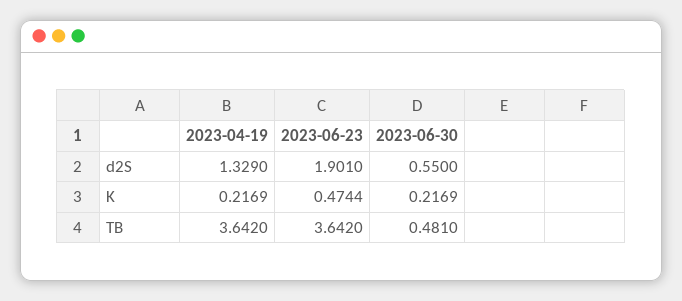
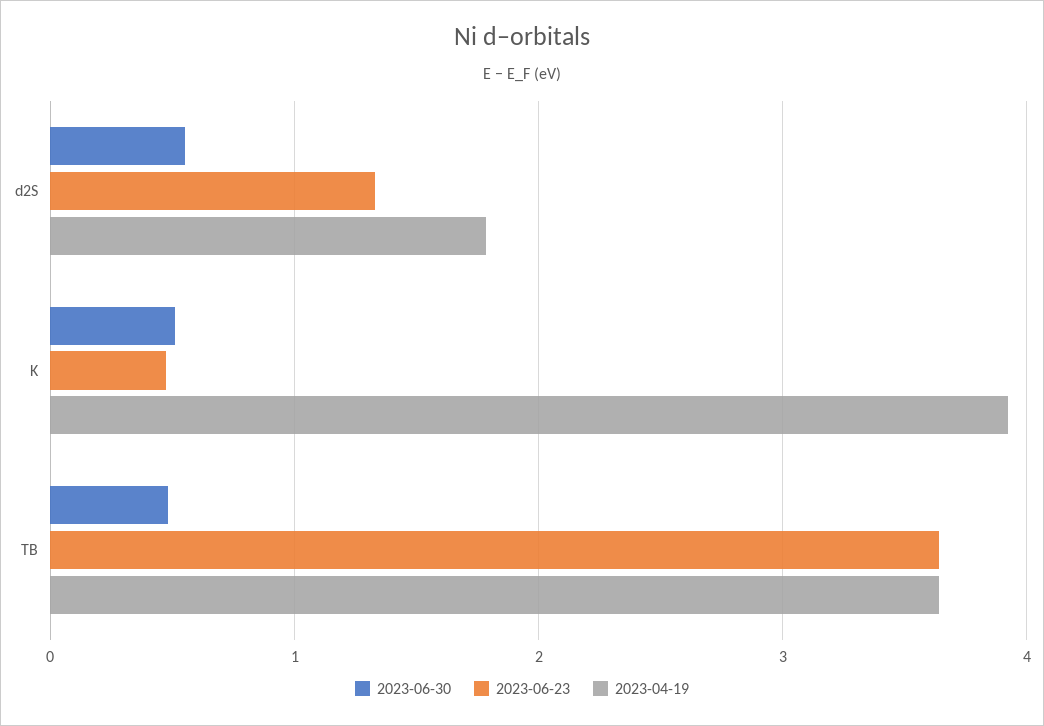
2023-04-19, d2S: 1.329 -> 1.8
2023-06-23, d2S: 1.901 -> 1.3
2023-04-19, K: 0.2169 -> 3.9
2023-06-30, K: 0.2169 -> 0.5

